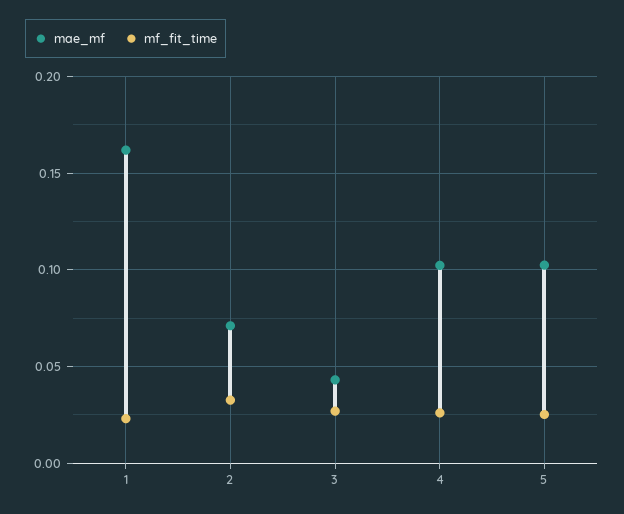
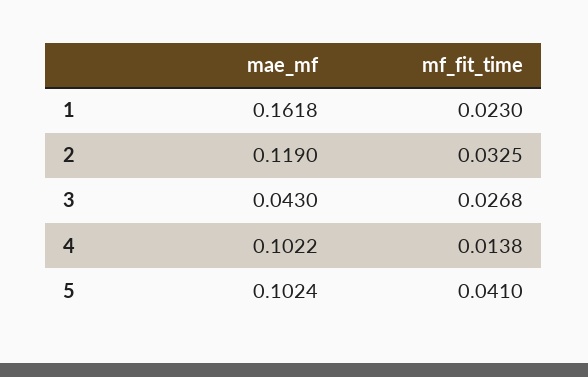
mae_mf, 2: 0.07 -> 0.119
mf_fit_time, 4: 0.025 -> 0.0138
mf_fit_time, 5: 0.025 -> 0.041

